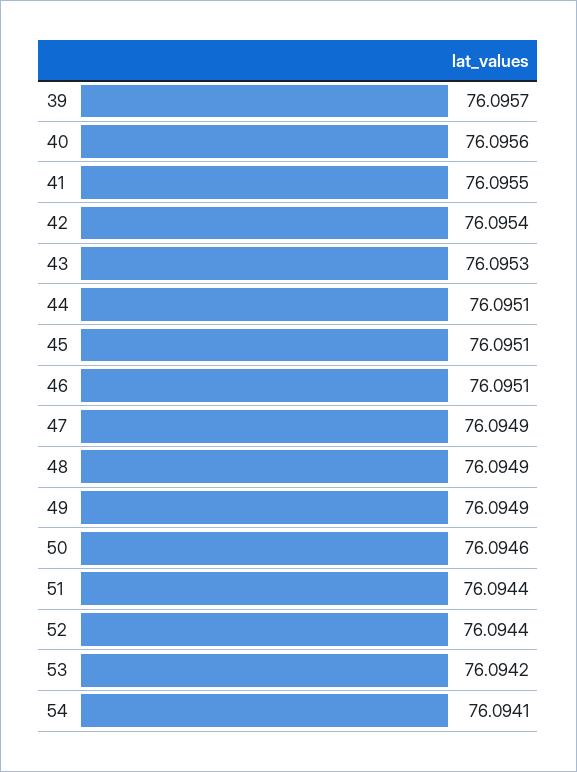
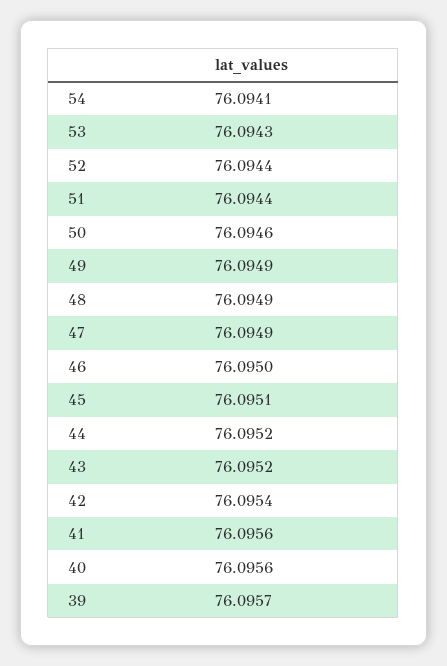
41: 76.0955 -> 76.0956
43: 76.0953 -> 76.0952
44: 76.0951 -> 76.0952
46: 76.0951 -> 76.095
53: 76.0942 -> 76.0943

